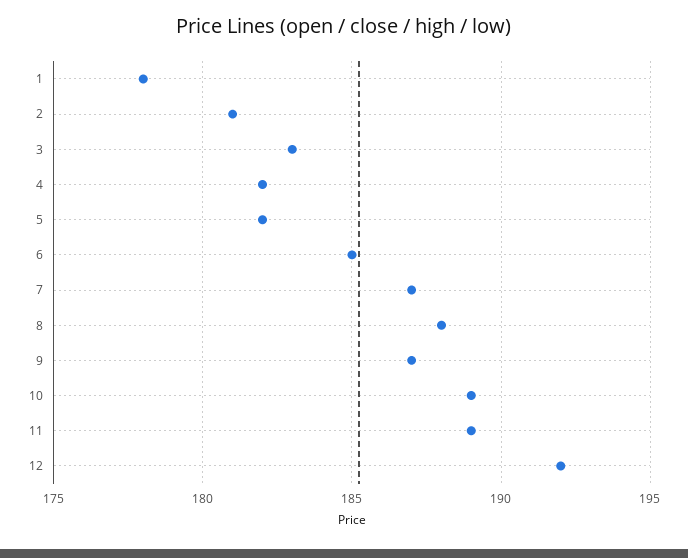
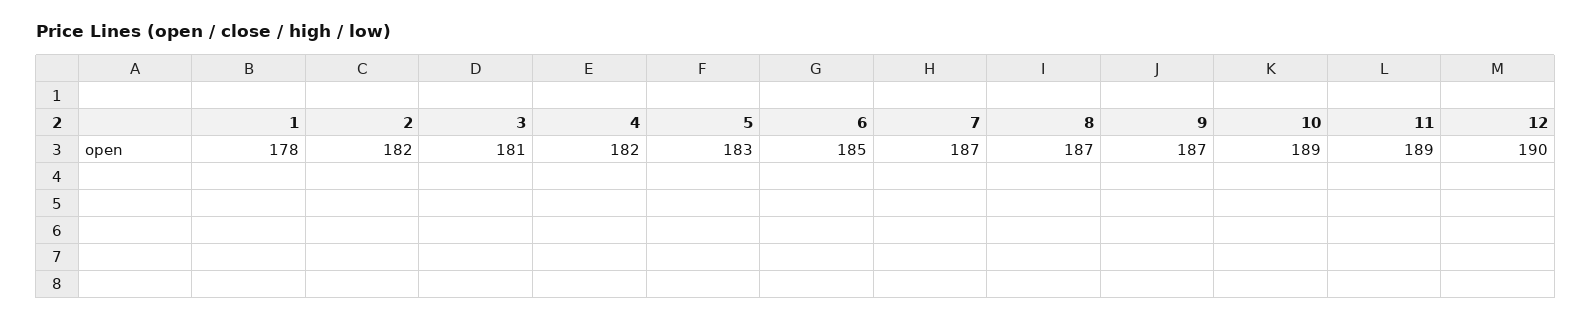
2: 181 -> 182
3: 183 -> 181
5: 182 -> 183
8: 188 -> 187
12: 192 -> 190

